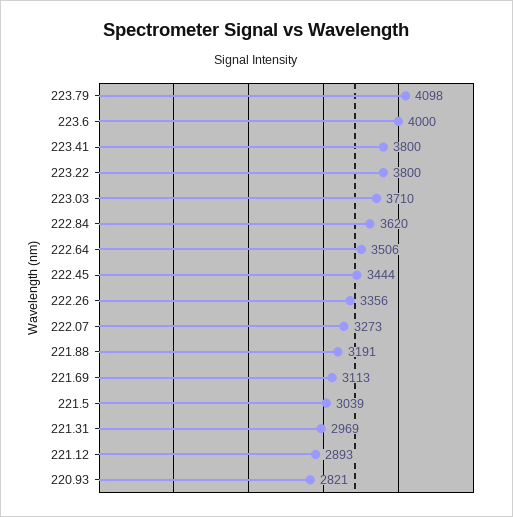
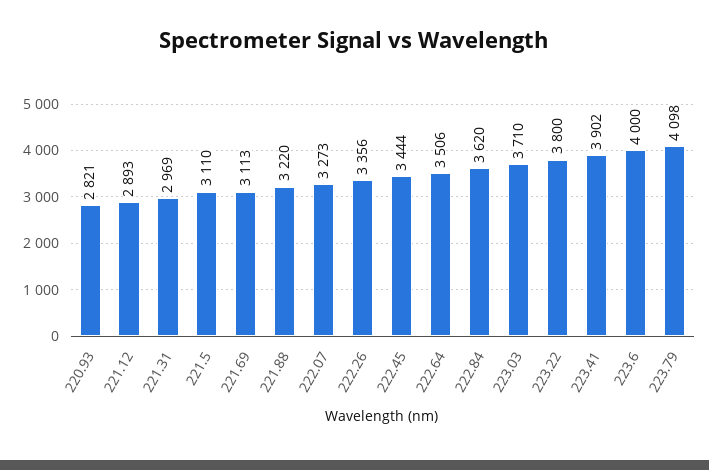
223.41: 3800 -> 3902
221.88: 3191 -> 3220
221.5: 3039 -> 3110

